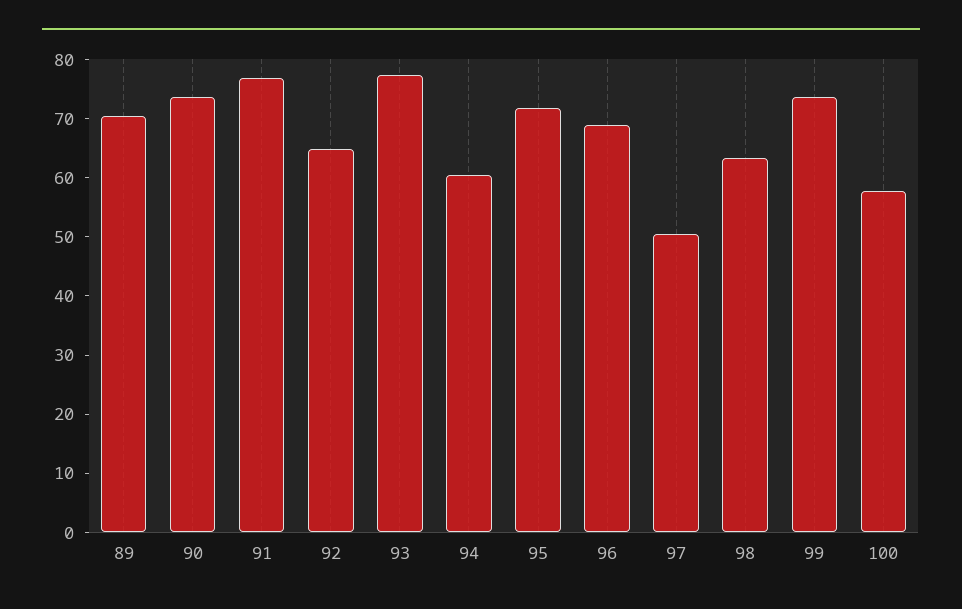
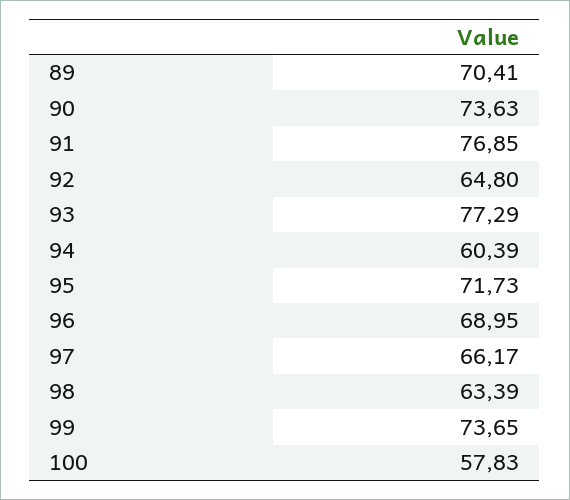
97: 50 -> 66.17

